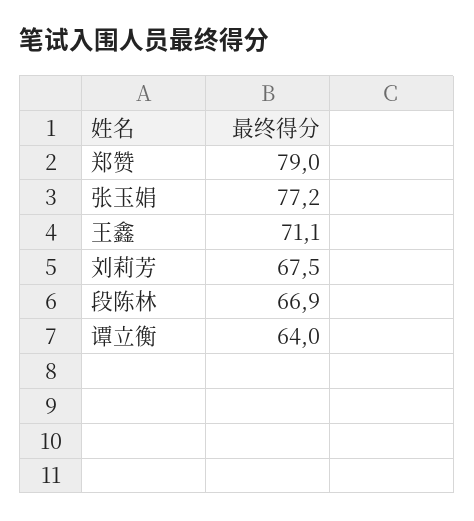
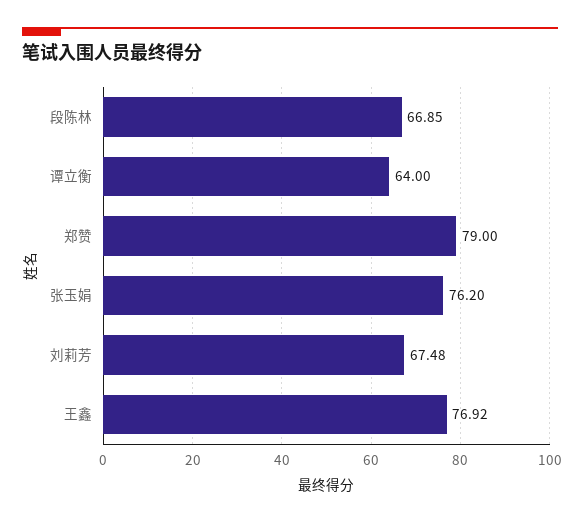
张玉娟: 77.2 -> 76.2
王鑫: 71.1 -> 76.92

